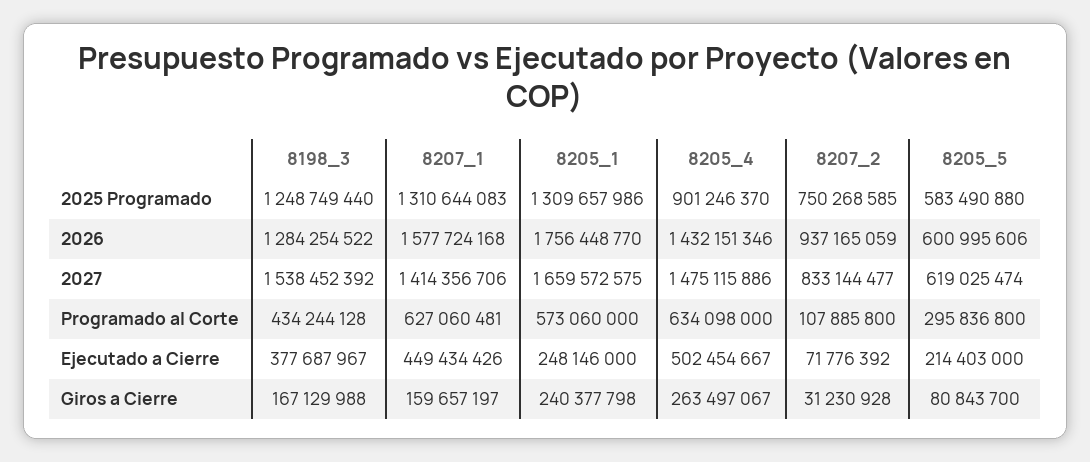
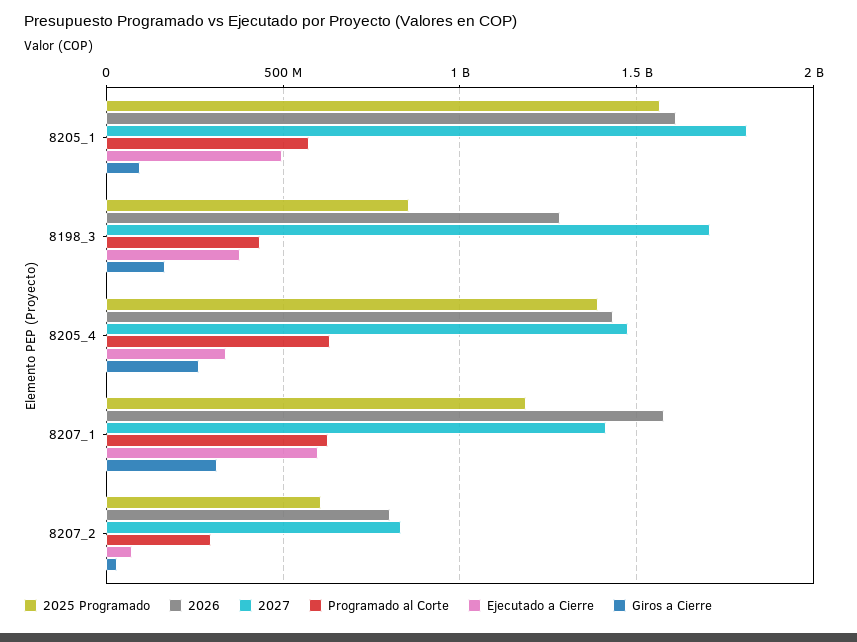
2025 Programado, 8198_3: 1248749440 -> 850000000
2025 Programado, 8207_1: 1310644083 -> 1200000000
2025 Programado, 8205_1: 1309657986 -> 1550000000
2025 Programado, 8205_4: 901246370 -> 1400000000
2025 Programado, 8207_2: 750268585 -> 600000000
2025 Programado, 8205_5: 583490880 -> none
2026, 8205_1: 1756448770 -> 1600000000
2026, 8207_2: 937165059 -> 800000000
2026, 8205_5: 600995606 -> none
2027, 8198_3: 1538452392 -> 1700000000
2027, 8205_1: 1659572575 -> 1800000000
2027, 8205_5: 619025474 -> none
Programado al Corte, 8207_2: 107885800 -> 300000000
Programado al Corte, 8205_5: 295836800 -> none
Ejecutado a Cierre, 8207_1: 449434426 -> 600000000
Ejecutado a Cierre, 8205_1: 248146000 -> 500000000
Ejecutado a Cierre, 8205_4: 502454667 -> 350000000
Ejecutado a Cierre, 8205_5: 214403000 -> none
Giros a Cierre, 8207_1: 159657197 -> 300000000
Giros a Cierre, 8205_1: 240377798 -> 100000000
Giros a Cierre, 8205_5: 80843700 -> none

